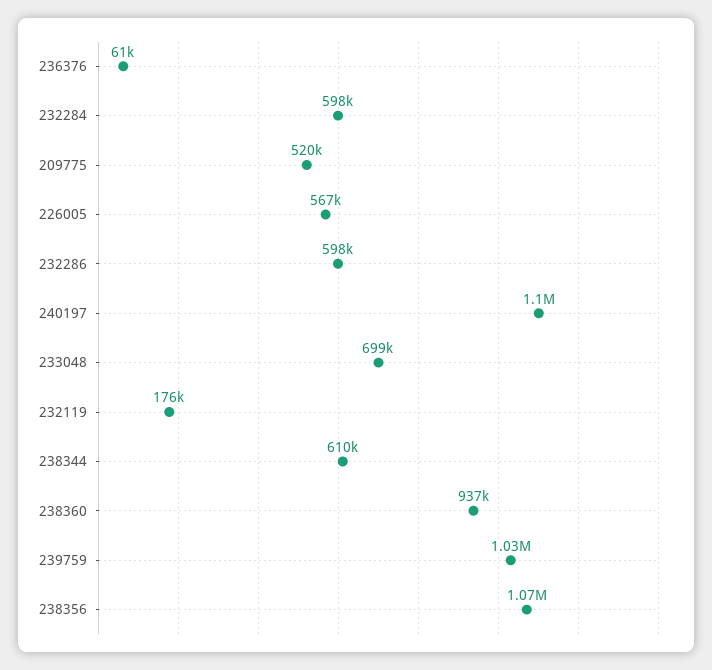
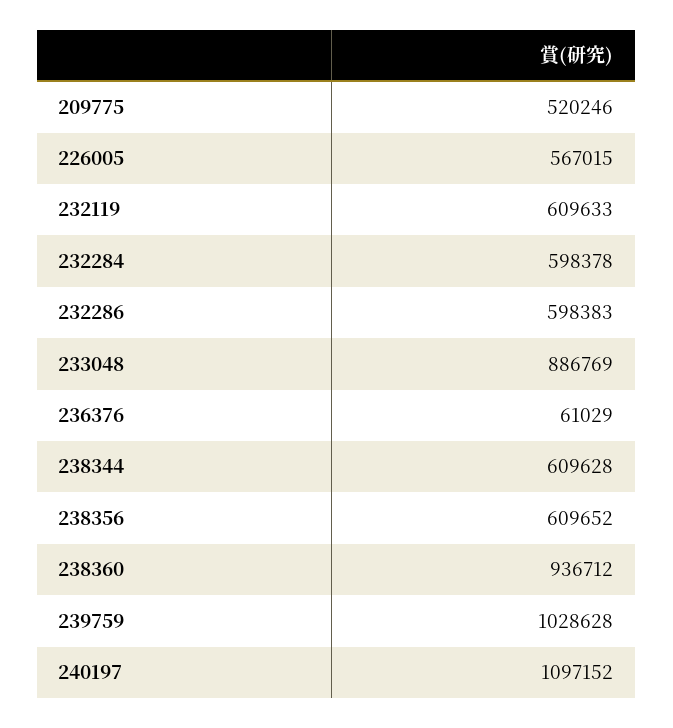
233048: 699000 -> 886769
232119: 176000 -> 609633
238356: 1070000 -> 609652

